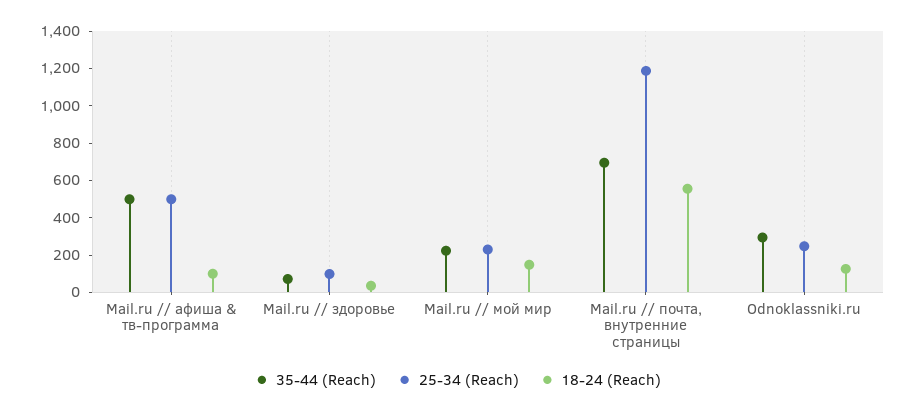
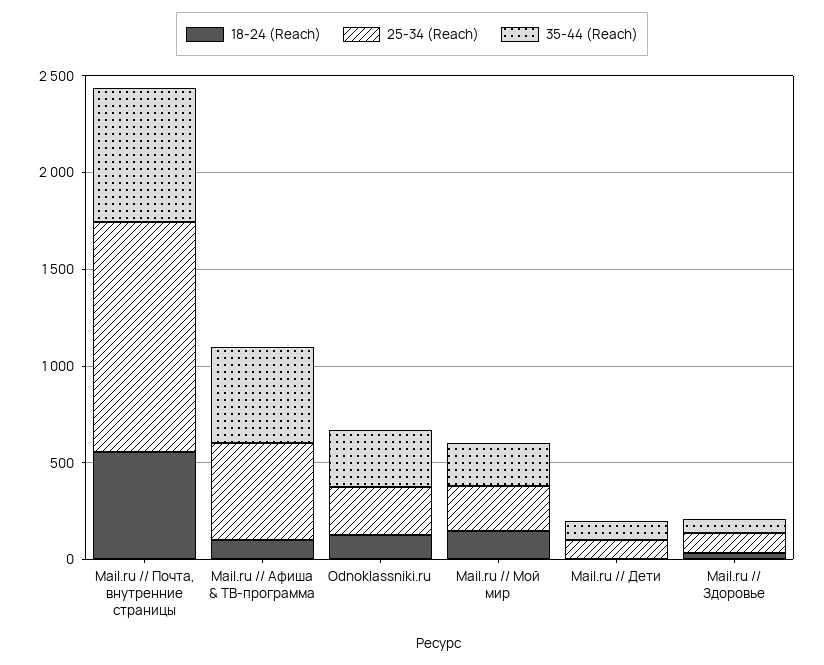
18-24 (Reach), Mail.ru // Дети: none -> 0
25-34 (Reach), Mail.ru // Дети: none -> 100
35-44 (Reach), Mail.ru // Дети: none -> 100

